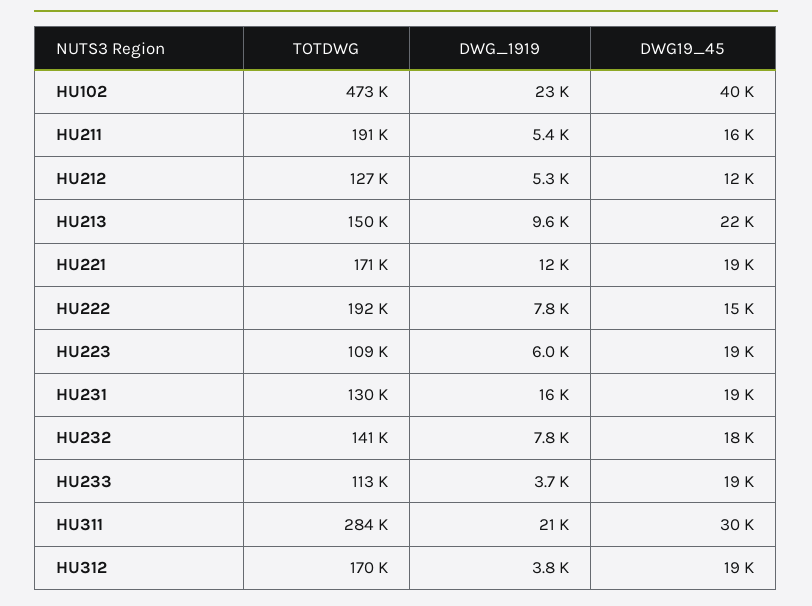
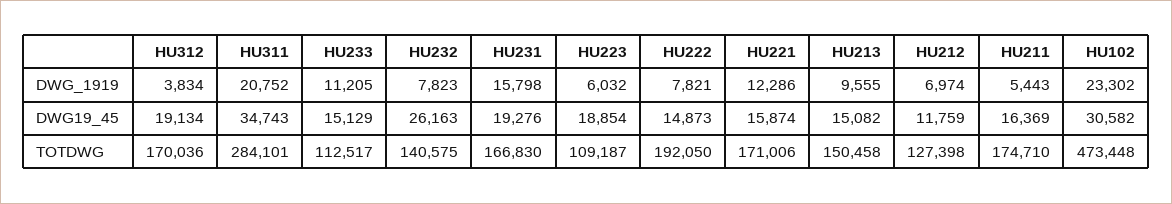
DWG19_45, HU102: 40000 -> 30582
TOTDWG, HU211: 191000 -> 174710
DWG_1919, HU212: 5300 -> 6974
DWG19_45, HU213: 22000 -> 15082
DWG19_45, HU221: 19000 -> 15874
TOTDWG, HU231: 130000 -> 166830
DWG19_45, HU232: 18000 -> 26163
DWG_1919, HU233: 3700 -> 11205
DWG19_45, HU233: 19000 -> 15129
DWG19_45, HU311: 30000 -> 34743

